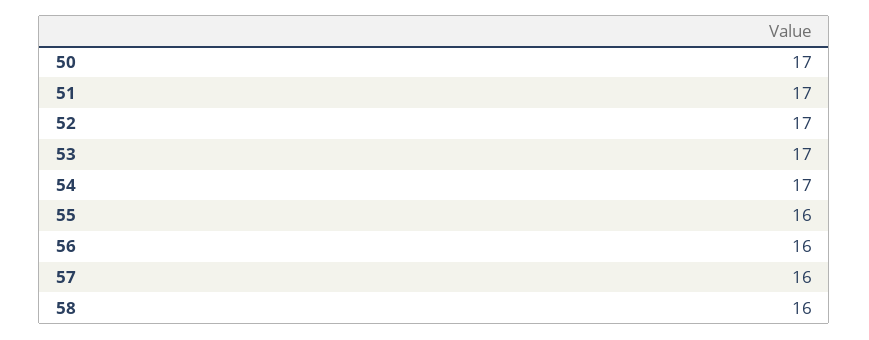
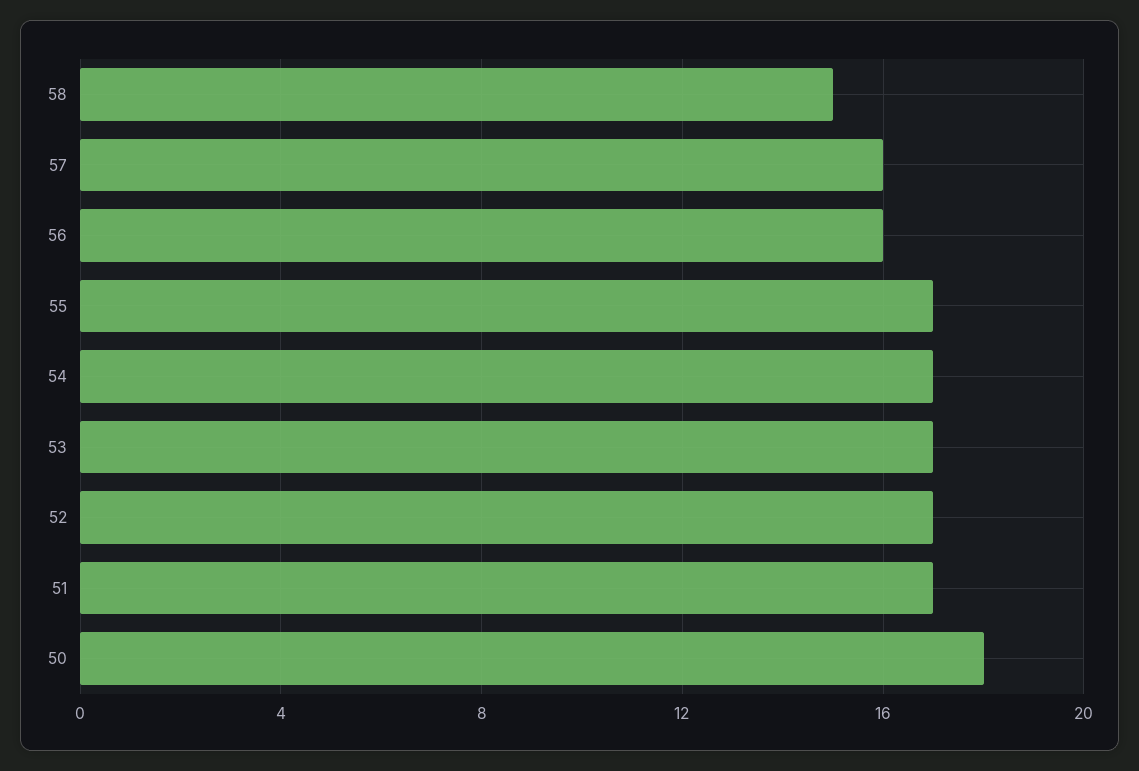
50: 17 -> 18
55: 16 -> 17
58: 16 -> 15

